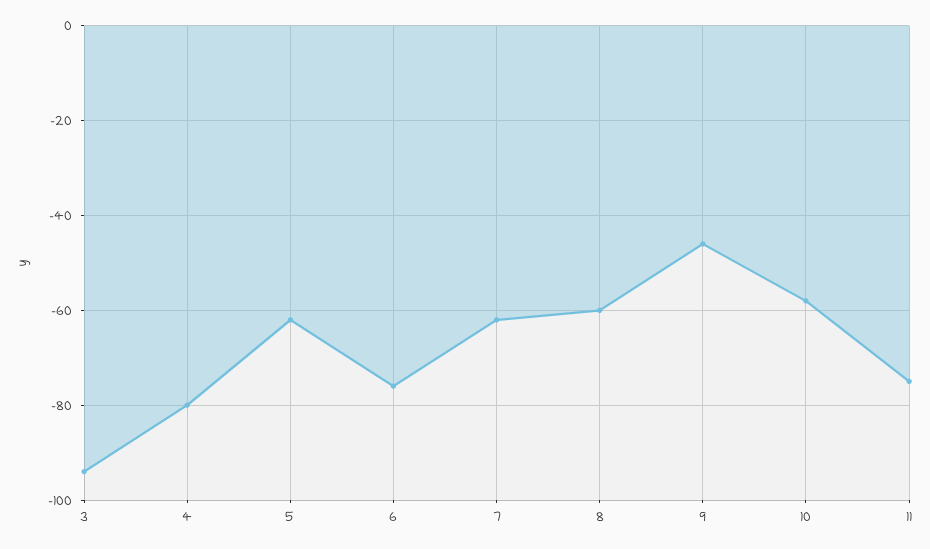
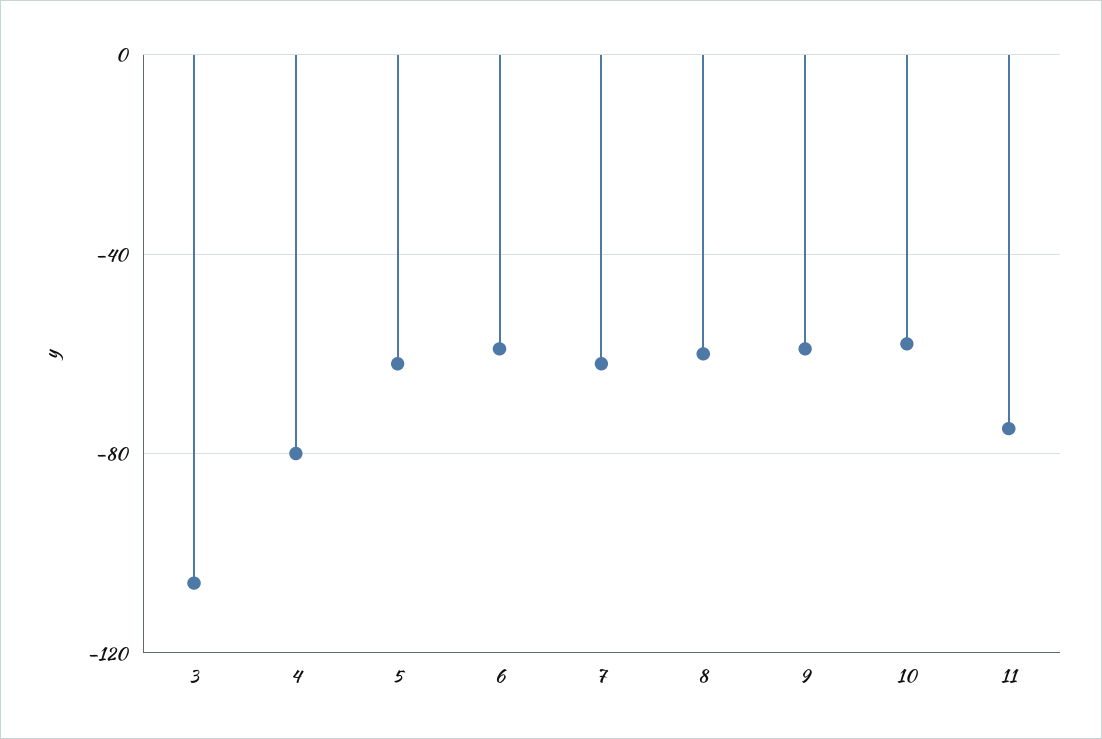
3: -95 -> -105
6: -75 -> -60
9: -45 -> -60

